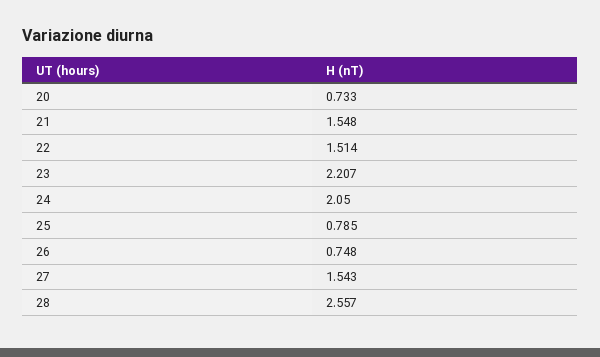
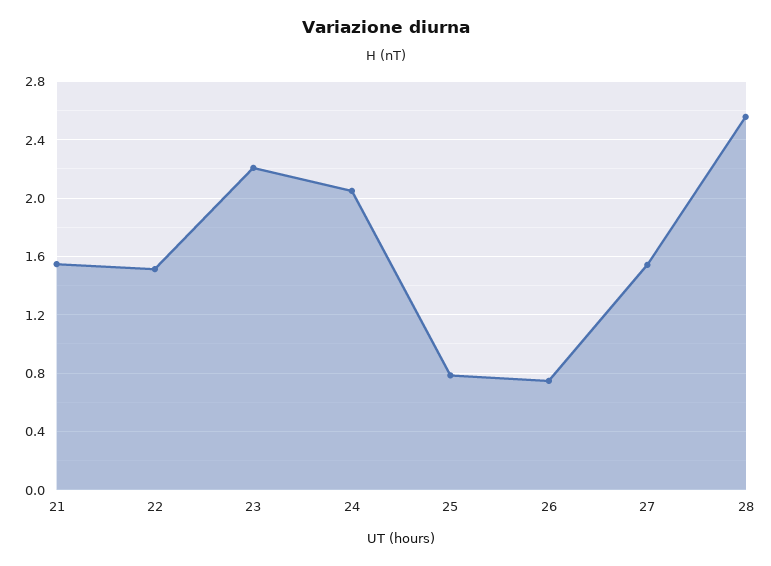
20: 0.733 -> none

